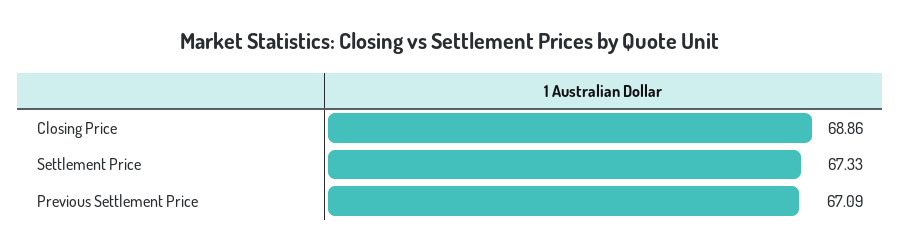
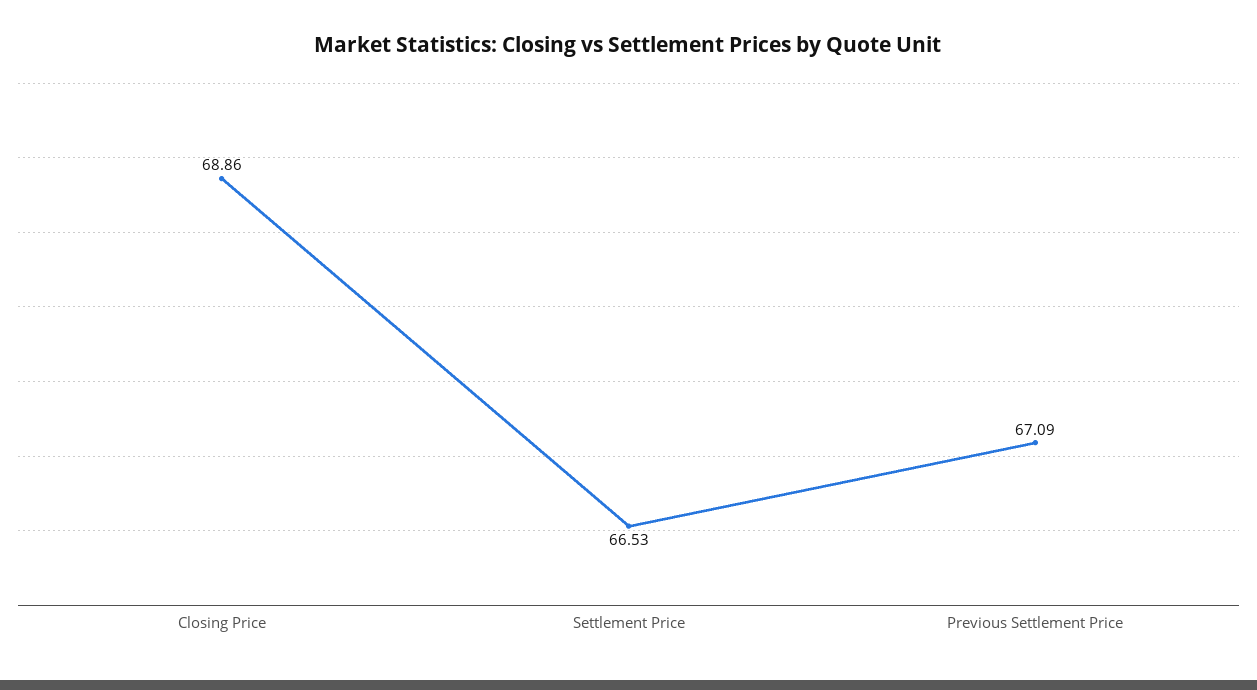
Settlement Price: 67.33 -> 66.53

